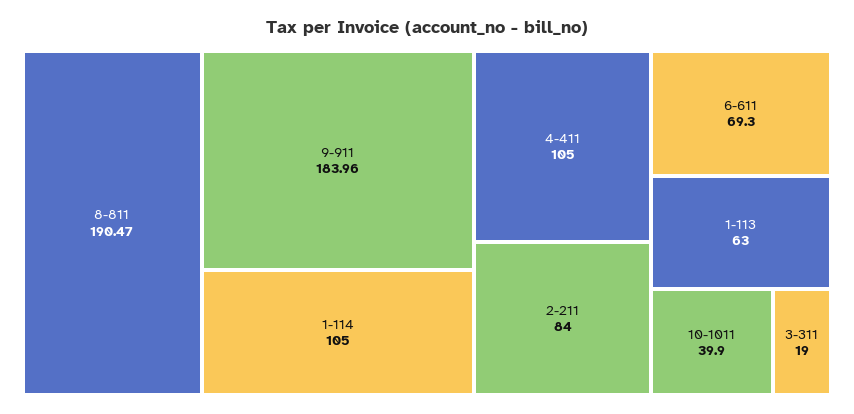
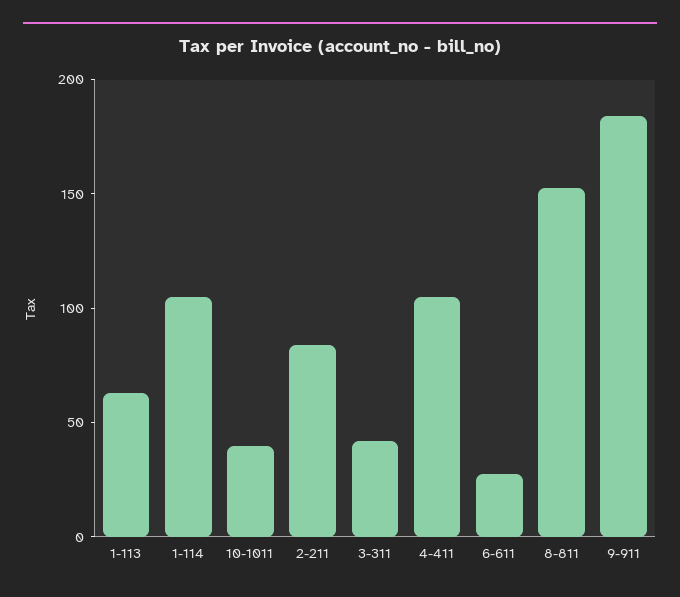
8-811: 190.47 -> 150
6-611: 69.3 -> 30
3-311: 19 -> 40

